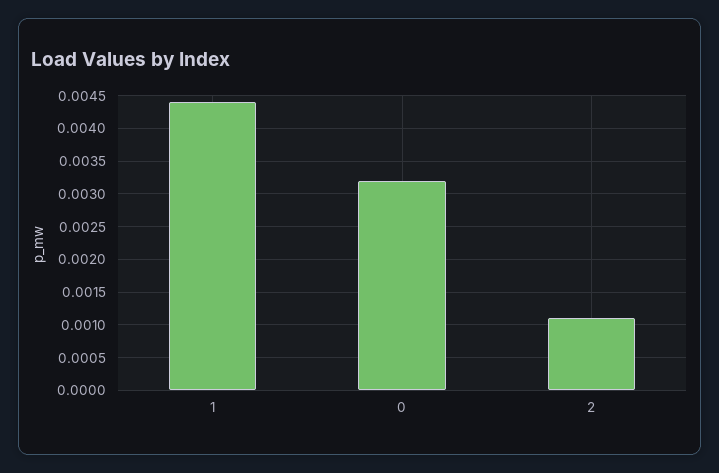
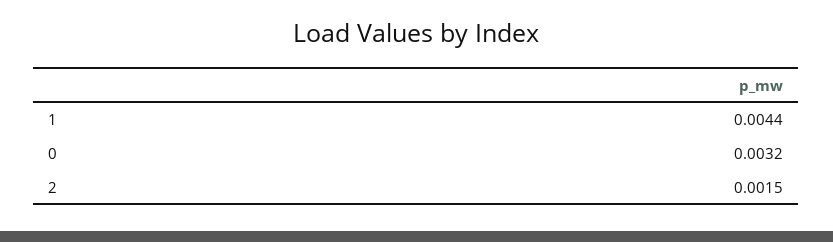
2: 0.0011 -> 0.0015

